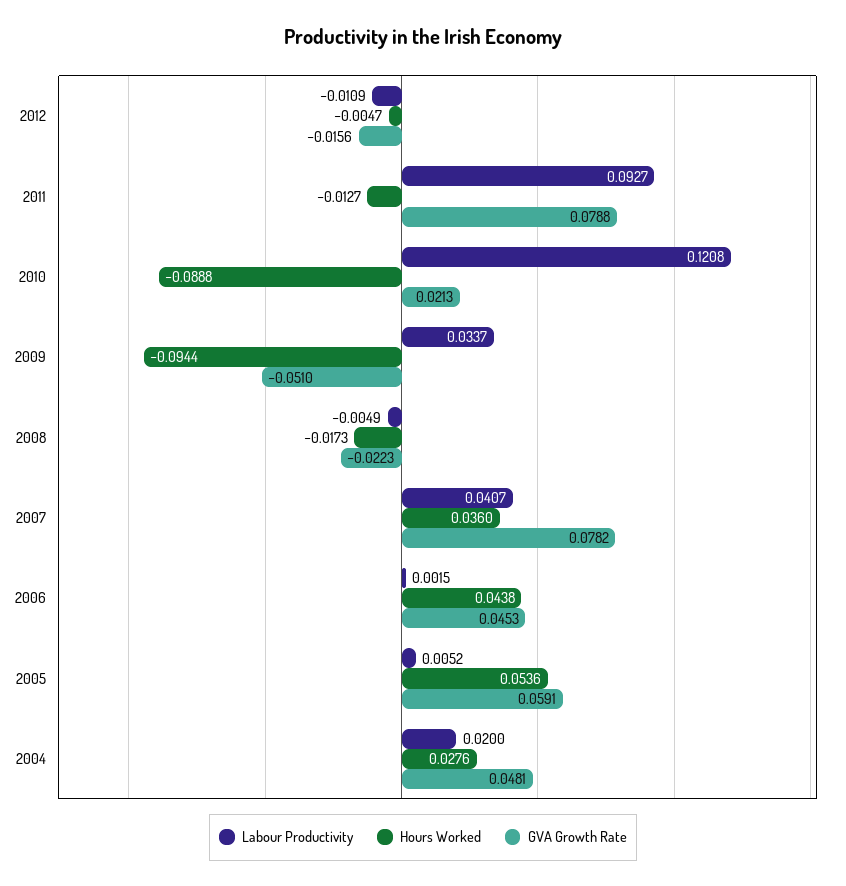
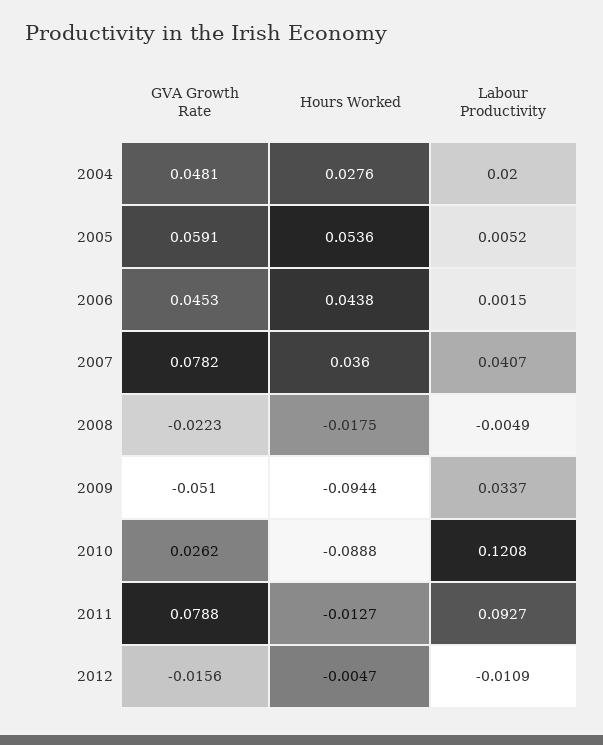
GVA Growth Rate, 2010: 0.0213 -> 0.0262
Hours Worked, 2008: -0.0173 -> -0.0175

